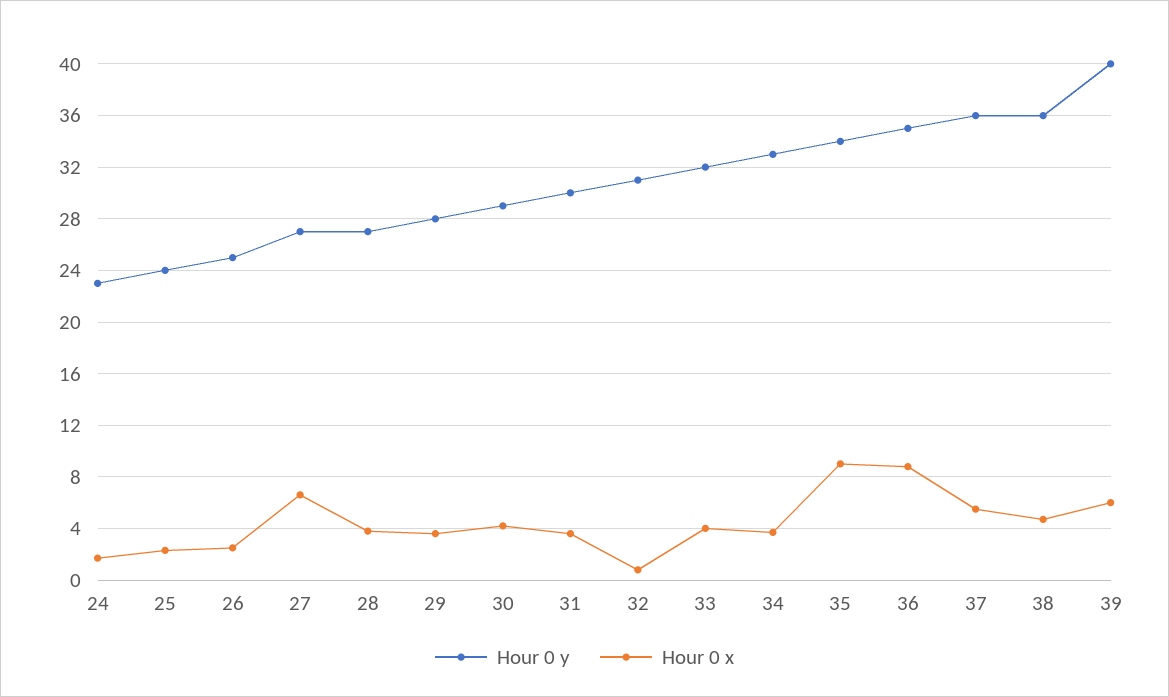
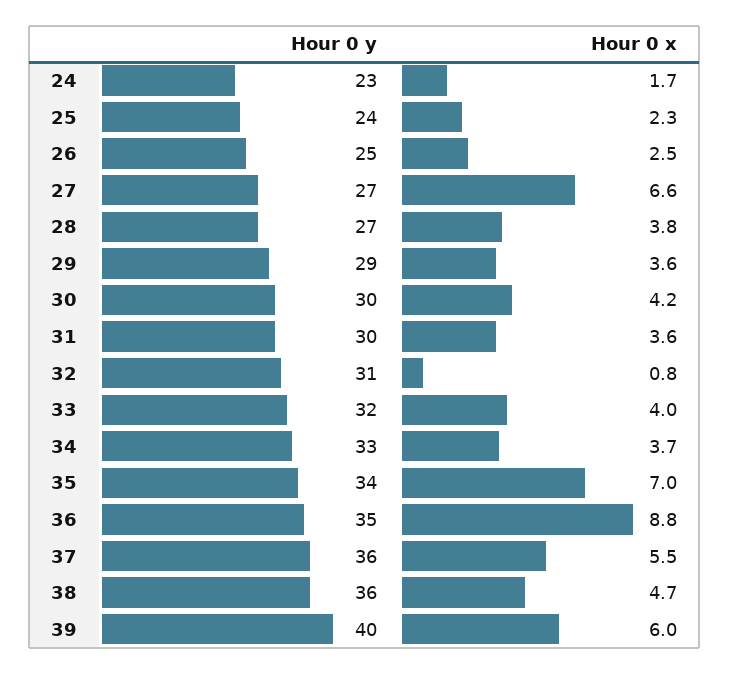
Hour 0 y, 29: 28 -> 29
Hour 0 y, 30: 29 -> 30
Hour 0 x, 35: 9 -> 7

